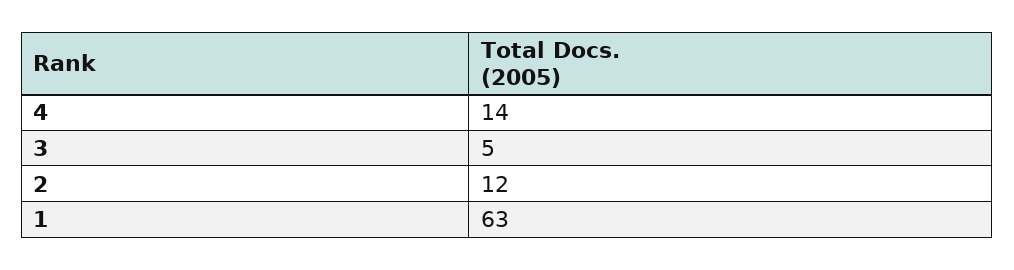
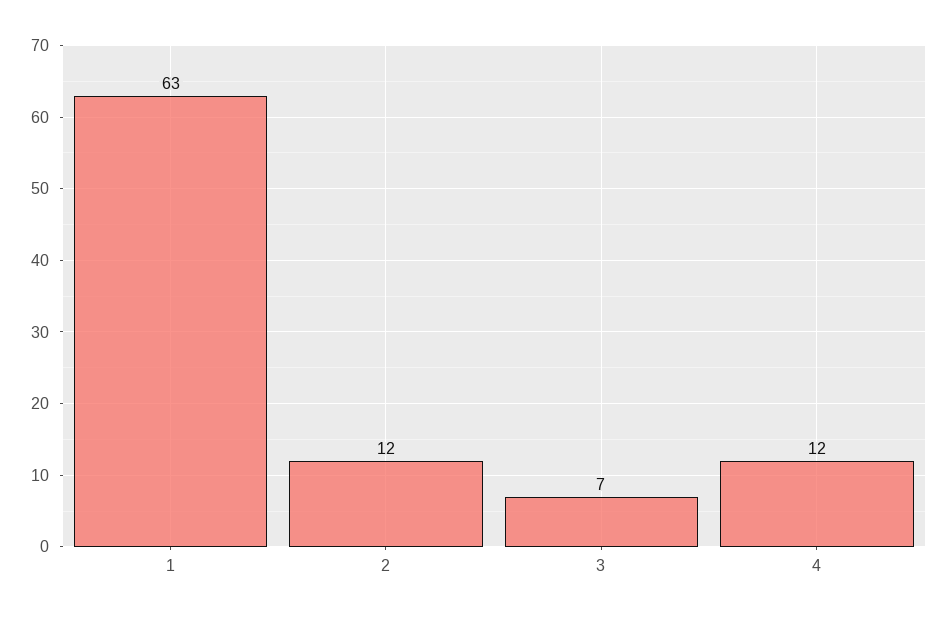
4: 14 -> 12
3: 5 -> 7

